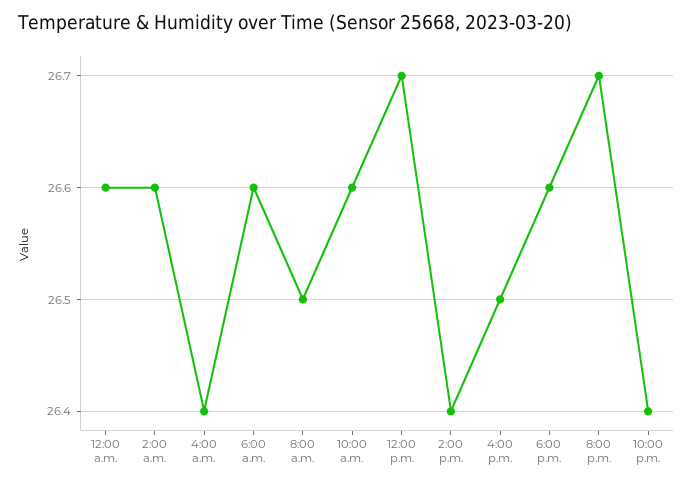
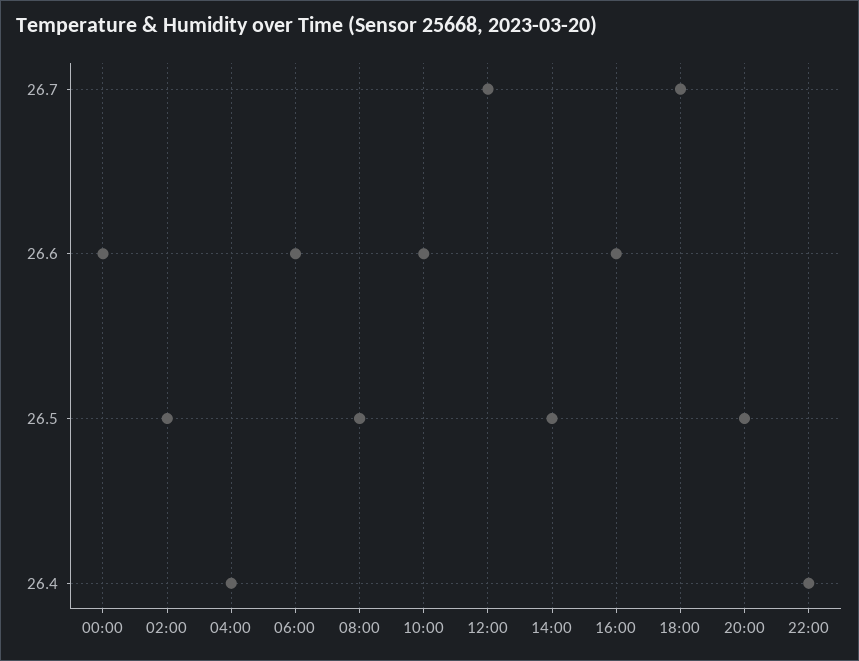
2:00 a.m.: 26.6 -> 26.5
2:00 p.m.: 26.4 -> 26.5
4:00 p.m.: 26.5 -> 26.6
6:00 p.m.: 26.6 -> 26.7
8:00 p.m.: 26.7 -> 26.5

